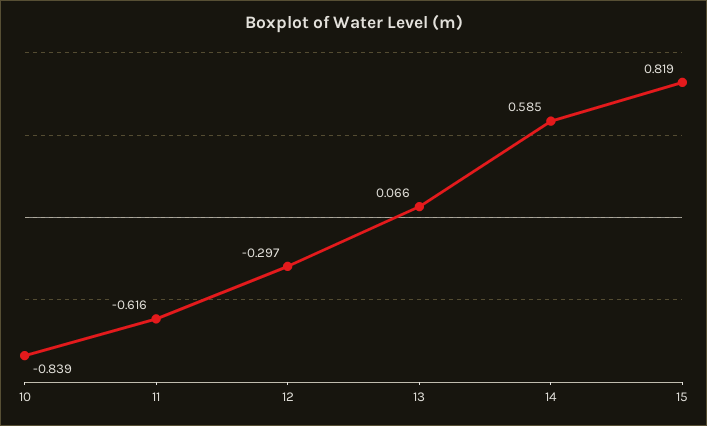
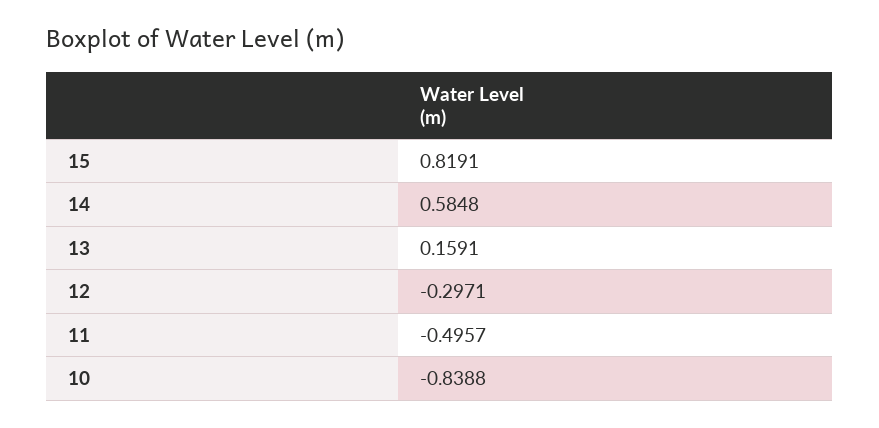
11: -0.616 -> -0.4957
13: 0.066 -> 0.1591

